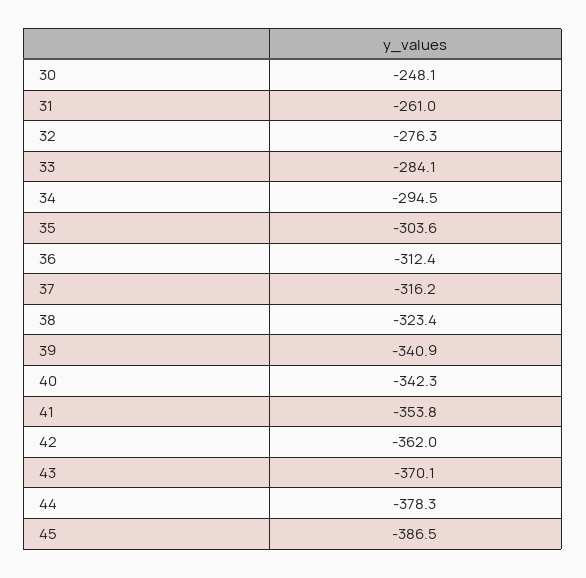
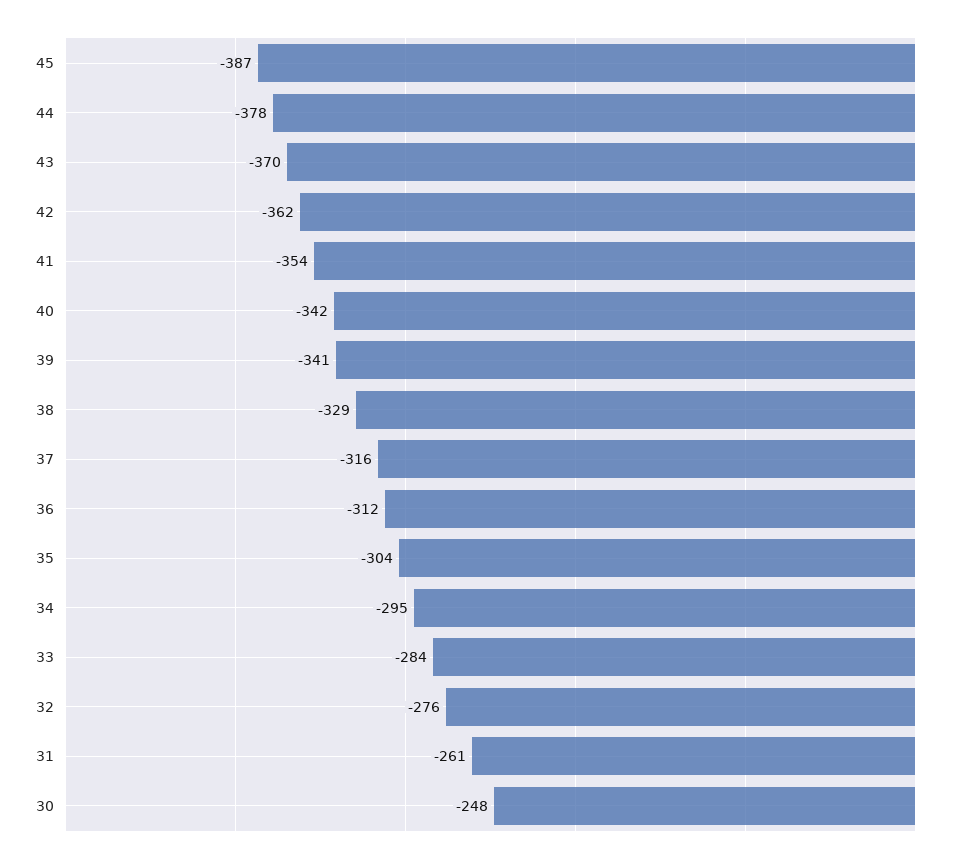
38: -323.4 -> -329

